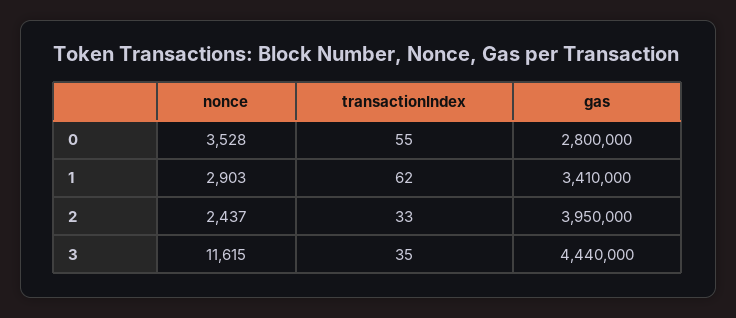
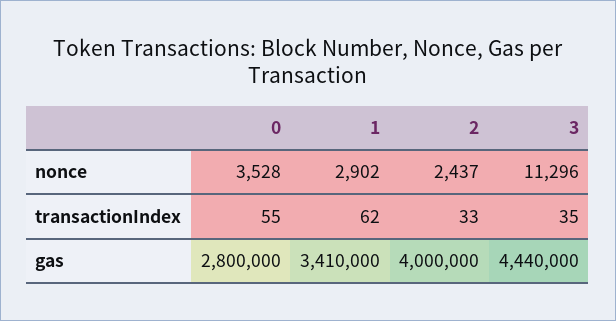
nonce, 1: 2903 -> 2902
gas, 2: 3950000 -> 4000000
nonce, 3: 11615 -> 11296

